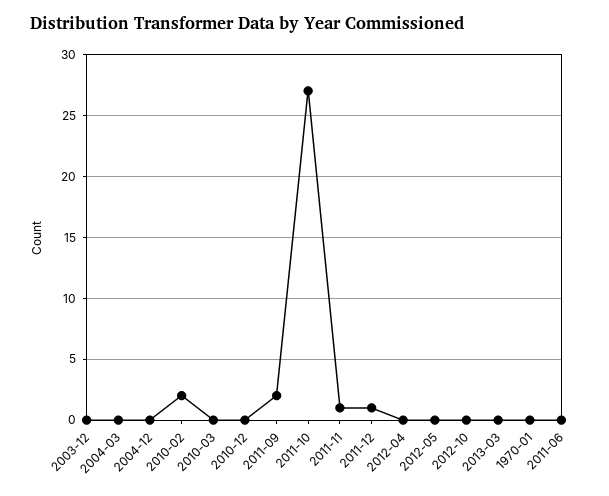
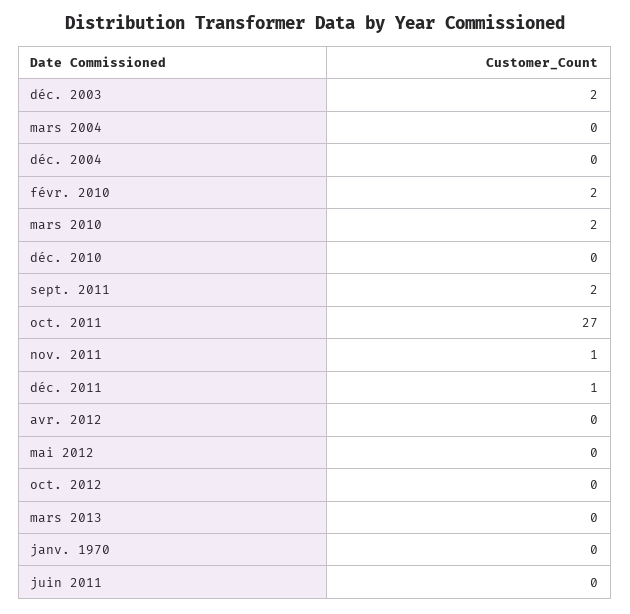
2003-12: 0 -> 2
2010-03: 0 -> 2

